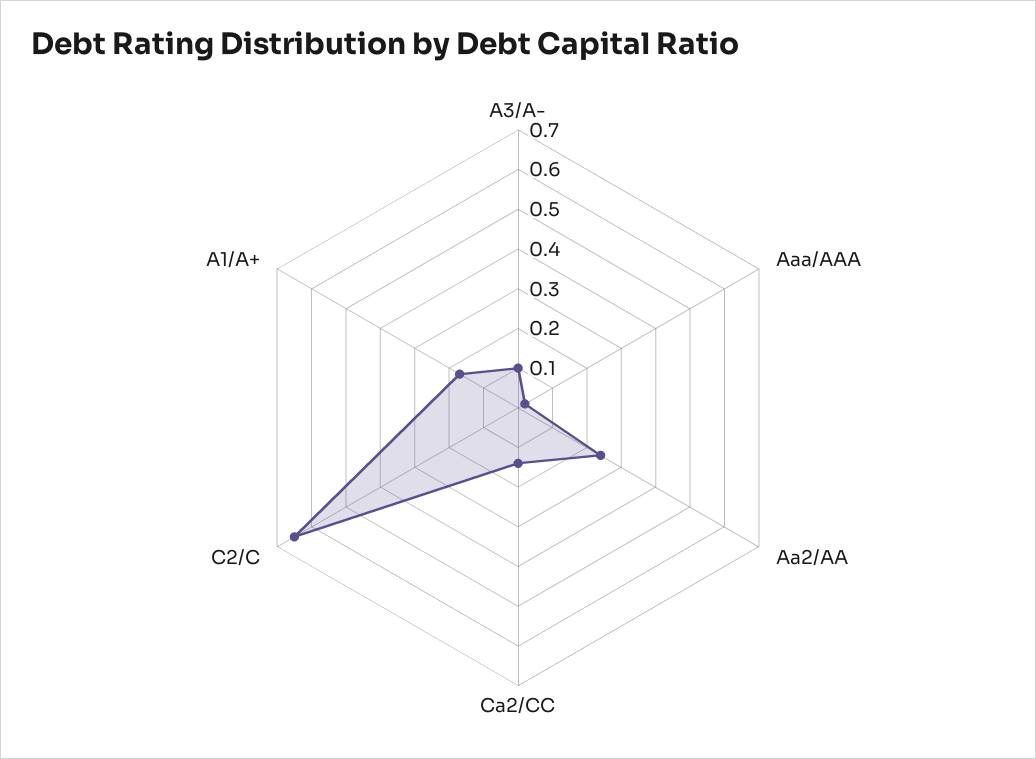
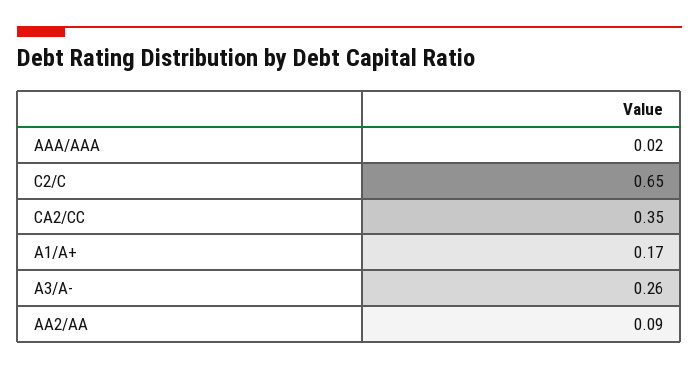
A3/A-: 0.1 -> 0.26
Aa2/AA: 0.25 -> 0.09
Ca2/CC: 0.15 -> 0.35

